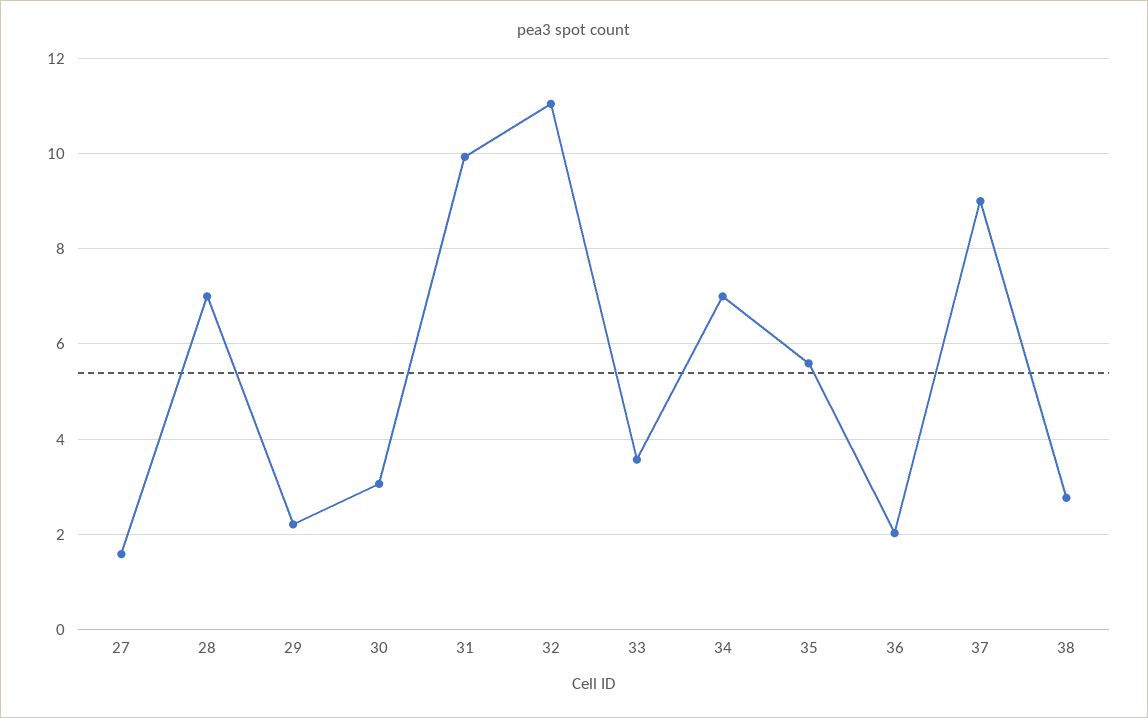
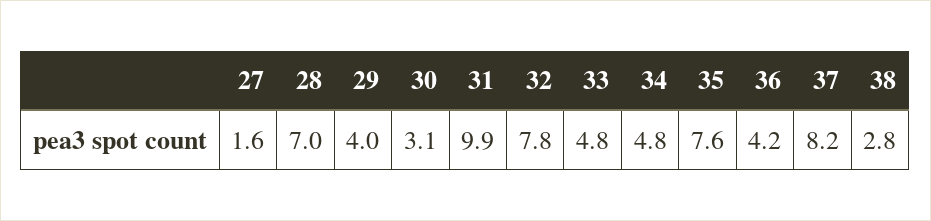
29: 2.2 -> 4
32: 11 -> 7.8
33: 3.6 -> 4.8
34: 7 -> 4.8
35: 5.6 -> 7.6
36: 2 -> 4.2
37: 9 -> 8.2

